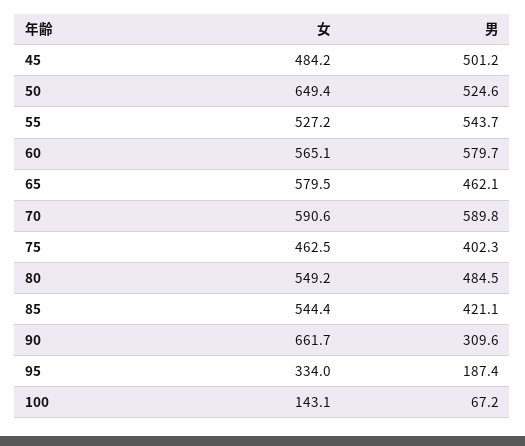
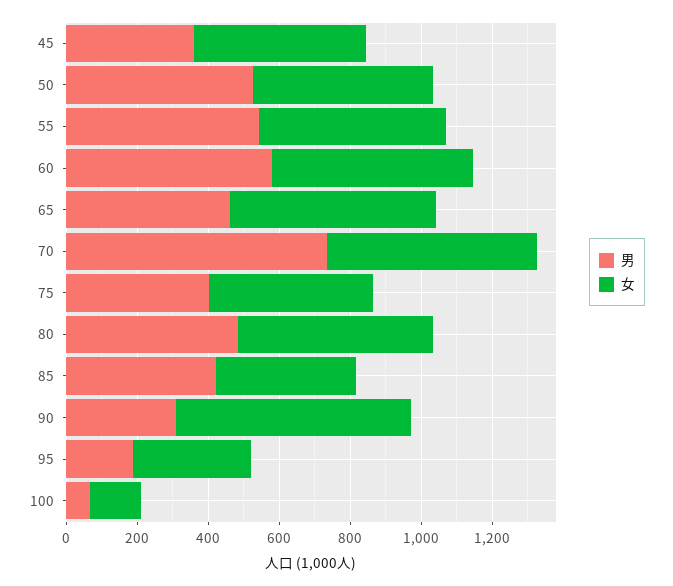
男, 45: 501.2 -> 350
女, 50: 649.4 -> 500
男, 70: 589.8 -> 750
女, 85: 544.4 -> 400

